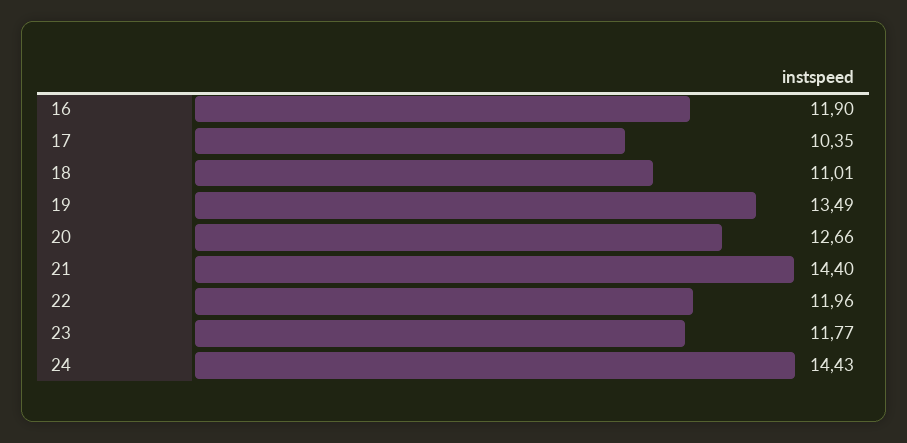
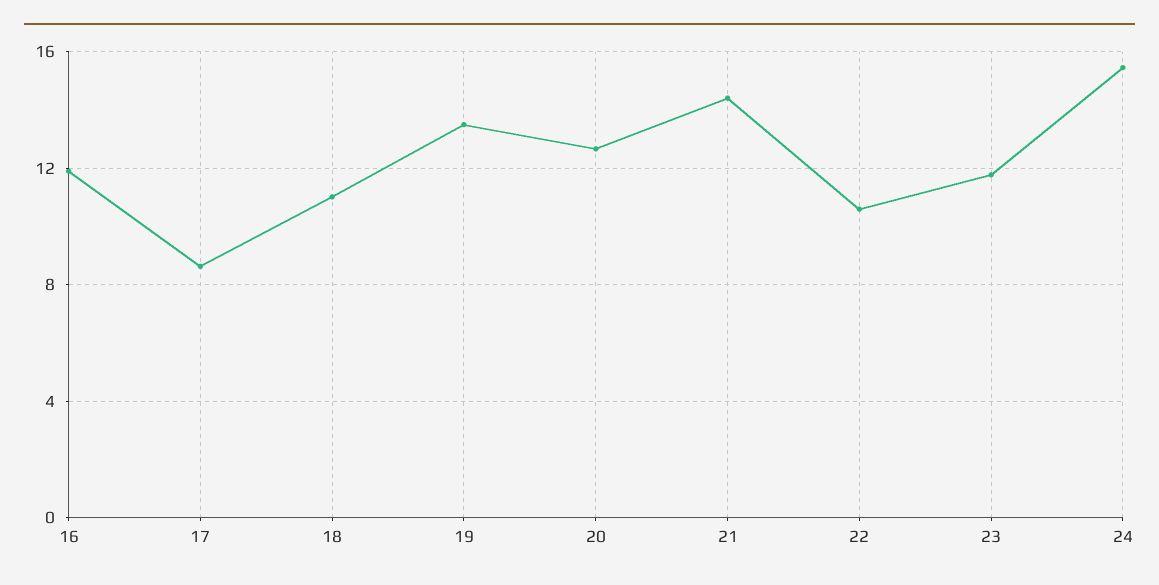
17: 10.35 -> 8.5
22: 11.96 -> 10.5
24: 14.43 -> 15.5

